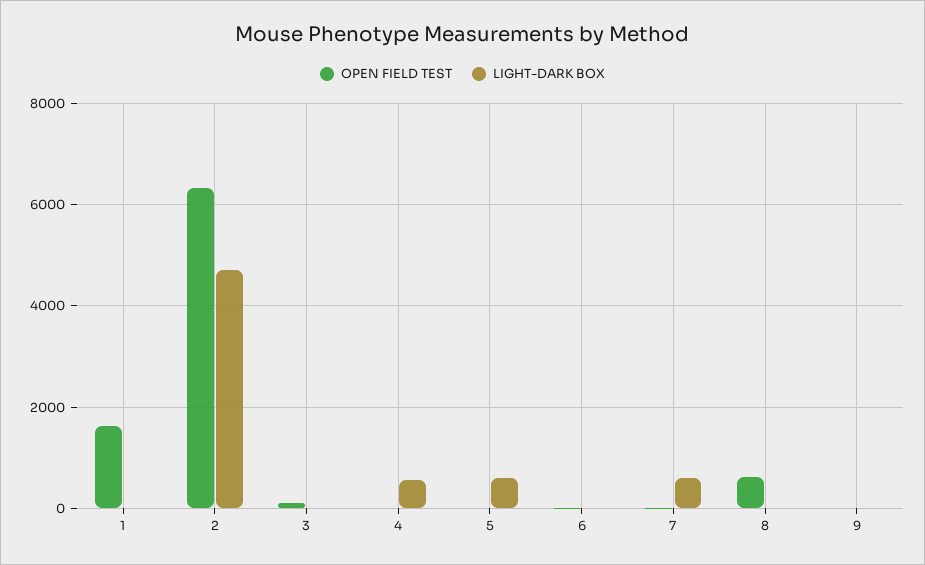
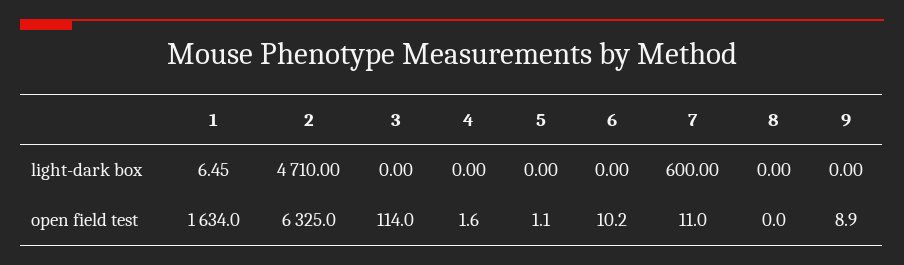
LIGHT-DARK BOX, 4: 600 -> 0
LIGHT-DARK BOX, 5: 600 -> 0
OPEN FIELD TEST, 8: 600 -> 0

